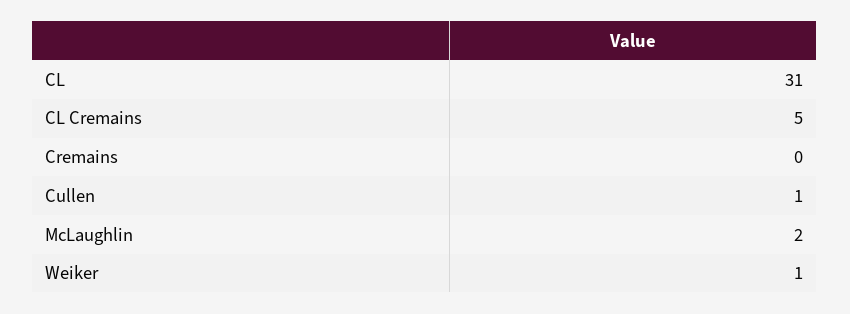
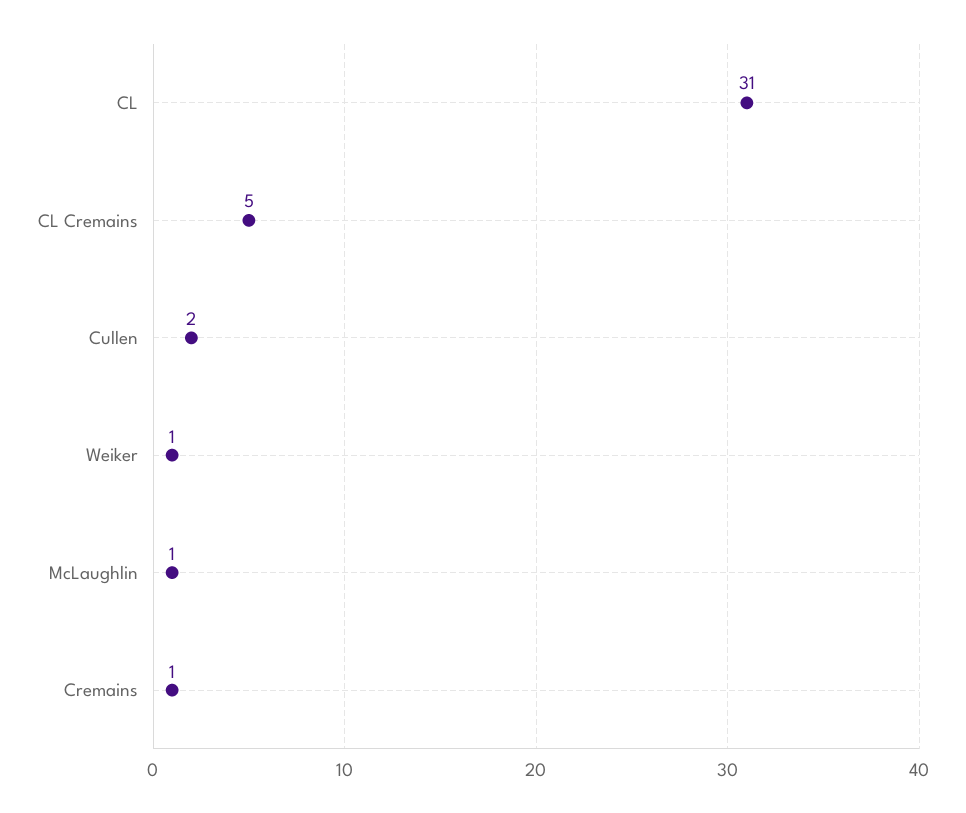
Cremains: 0 -> 1
Cullen: 1 -> 2
McLaughlin: 2 -> 1

